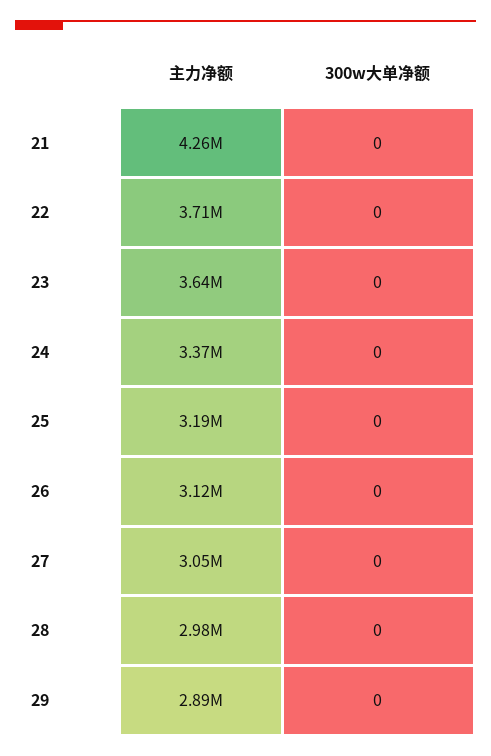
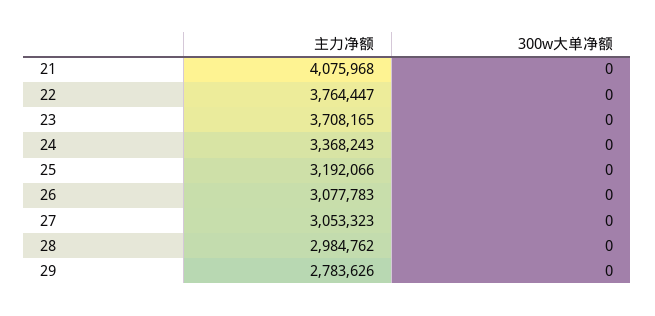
主力净额, 21: 4260000 -> 4075968
主力净额, 22: 3710000 -> 3764447
主力净额, 23: 3640000 -> 3708165
主力净额, 26: 3120000 -> 3077783
主力净额, 29: 2890000 -> 2783626

